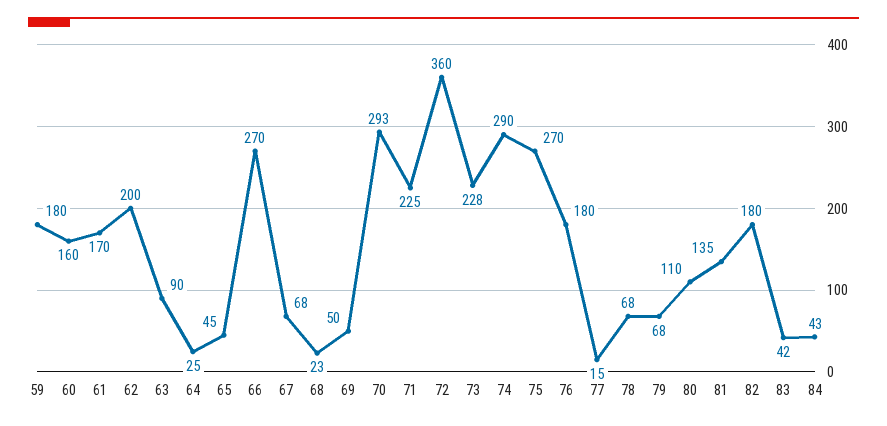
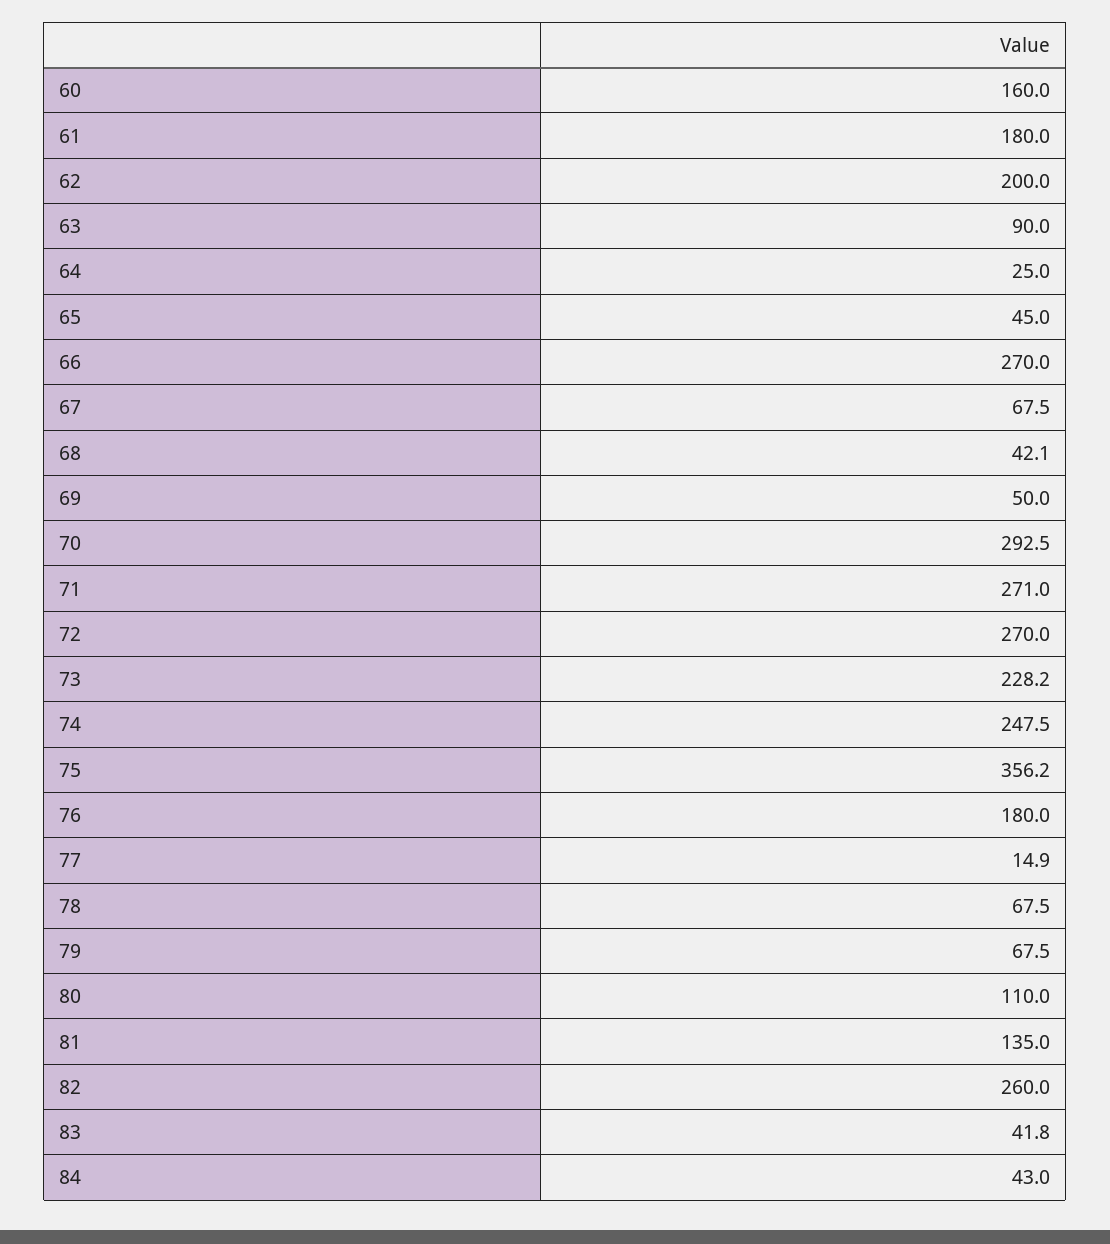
59: 180 -> none
61: 170 -> 180
68: 23 -> 42.1
71: 225 -> 271
72: 360 -> 270
74: 290 -> 247.5
75: 270 -> 356.2
82: 180 -> 260

